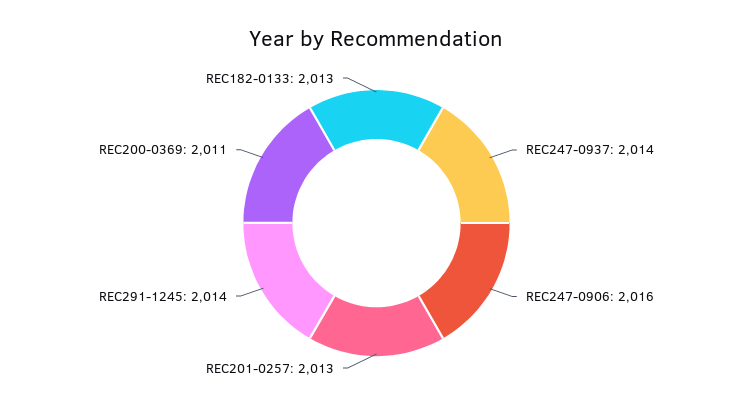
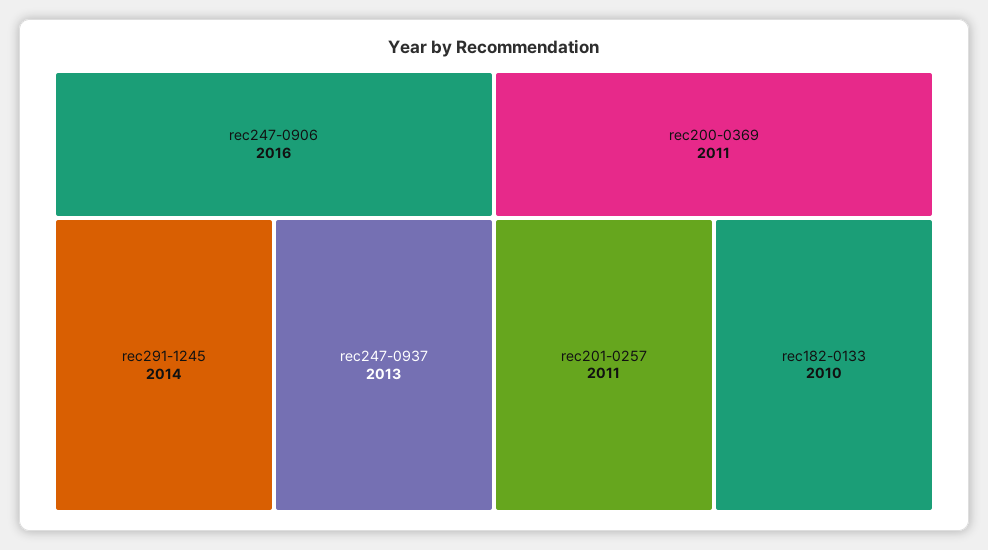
REC247-0937: 2014 -> 2013
REC201-0257: 2013 -> 2011
REC182-0133: 2013 -> 2010

